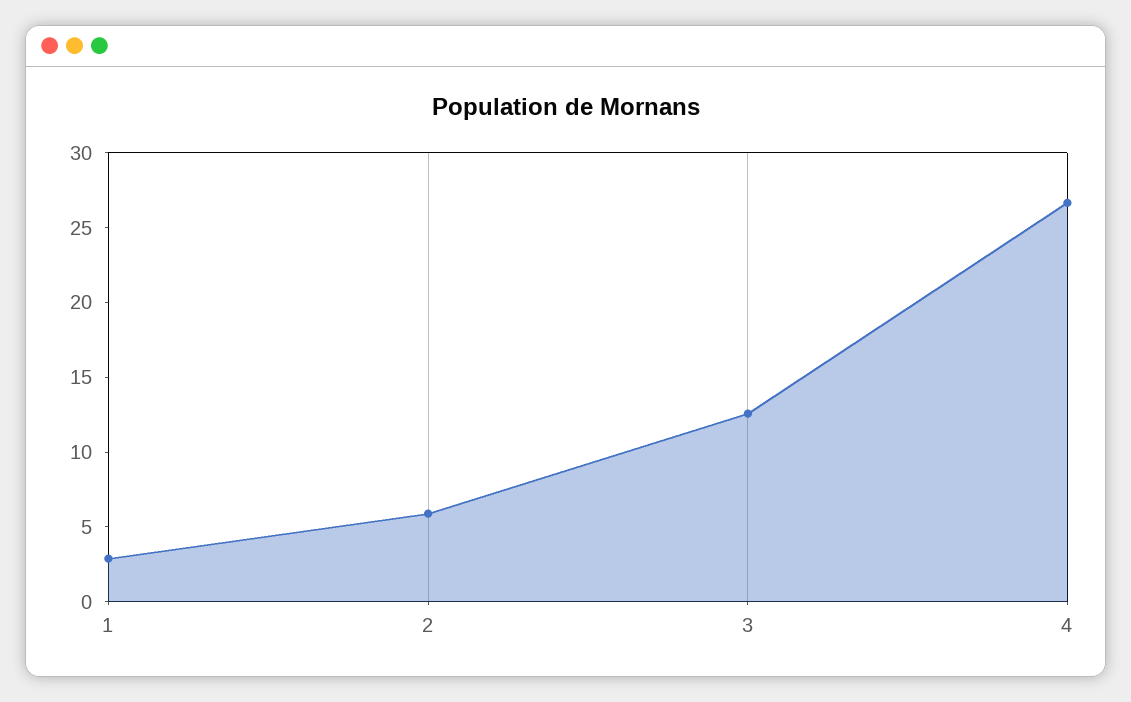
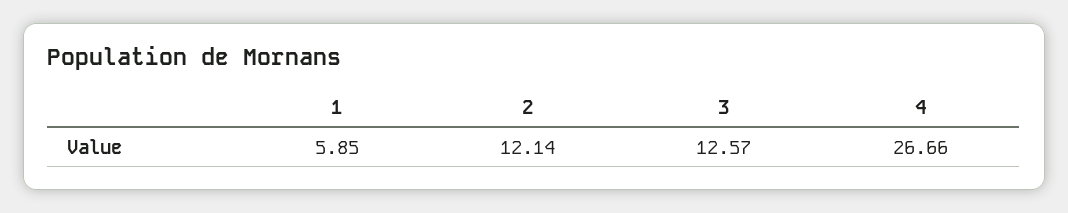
1: 3 -> 5.85
2: 6 -> 12.14

